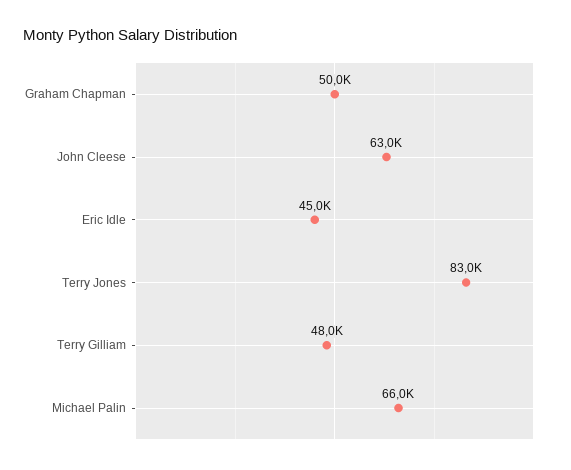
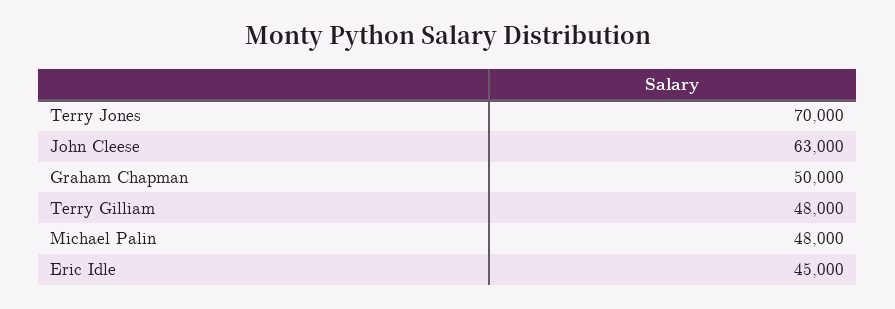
Terry Jones: 83000 -> 70000
Michael Palin: 66000 -> 48000

